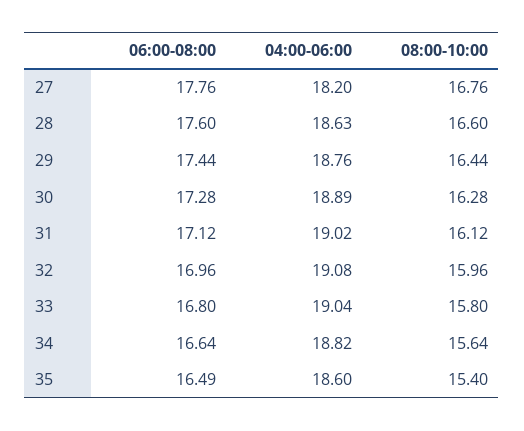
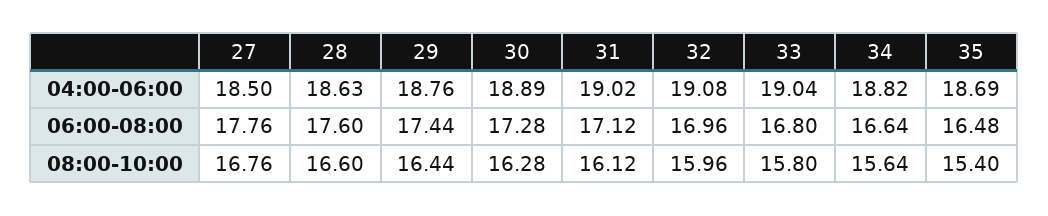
04:00-06:00, 27: 18.2 -> 18.5
06:00-08:00, 35: 16.49 -> 16.48
04:00-06:00, 35: 18.6 -> 18.69

